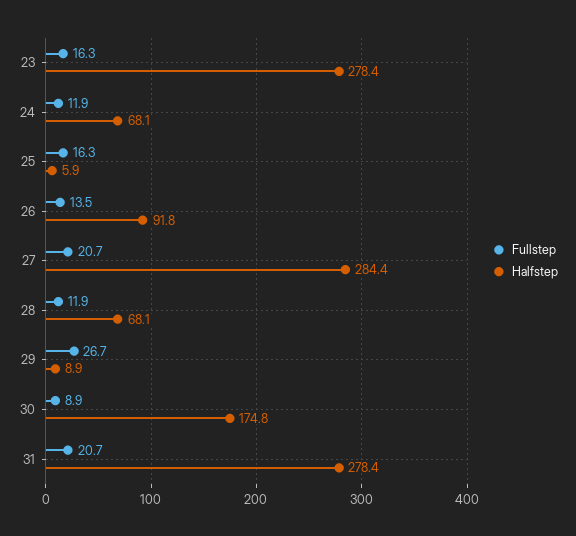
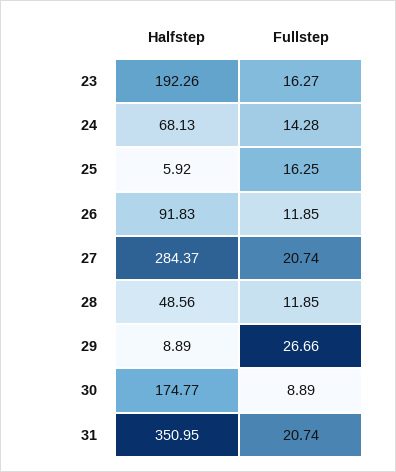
Halfstep, 23: 278.4 -> 192.26
Fullstep, 24: 11.9 -> 14.28
Fullstep, 26: 13.5 -> 11.85
Halfstep, 28: 68.1 -> 48.56
Halfstep, 31: 278.4 -> 350.95

